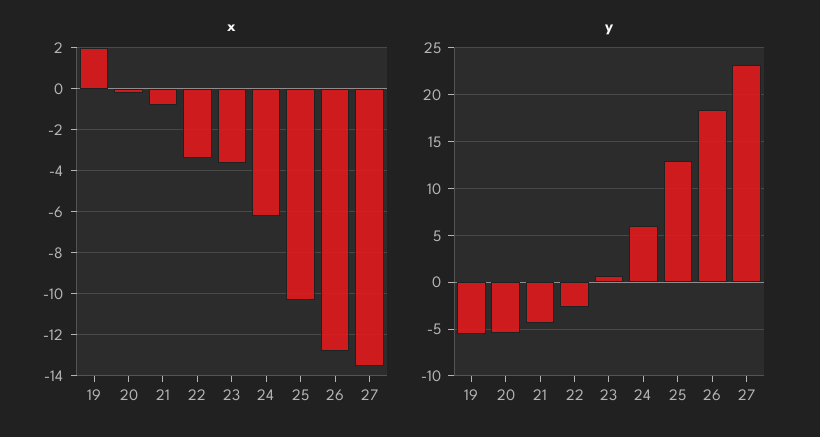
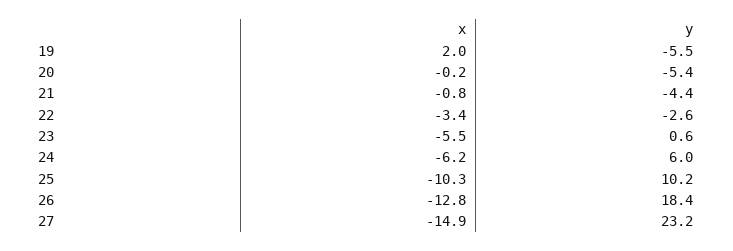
x, 23: -3.5 -> -5.5
x, 27: -13.5 -> -14.9
y, 25: 13 -> 10.2

